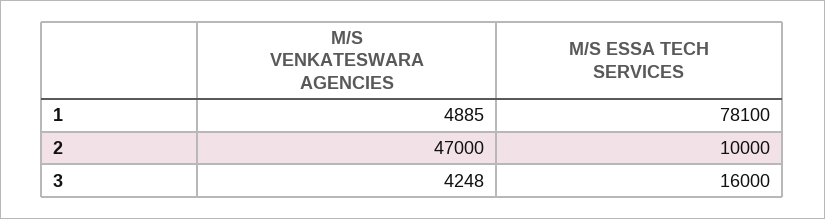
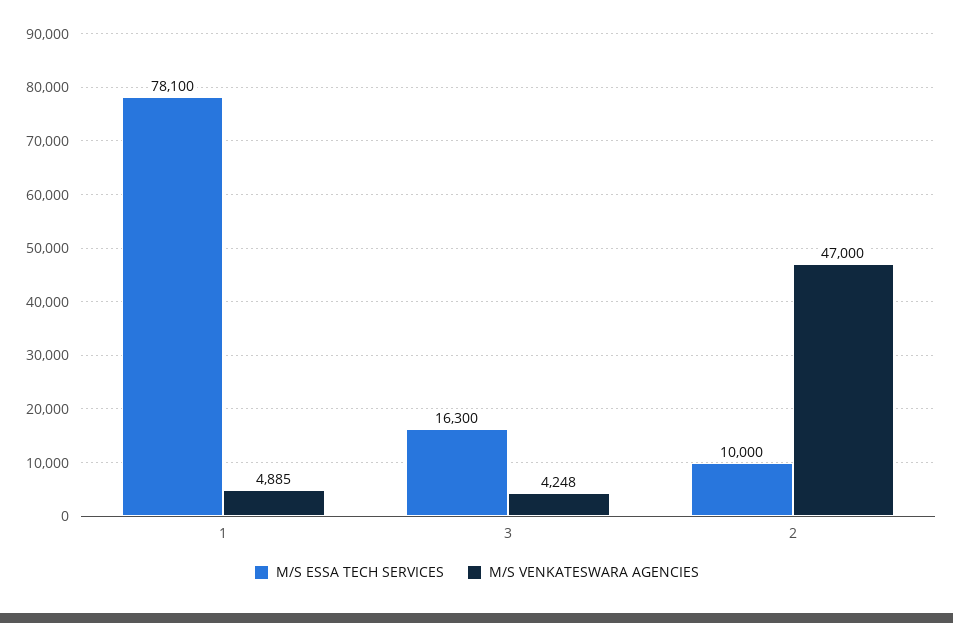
M/S ESSA TECH SERVICES, 3: 16000 -> 16300

